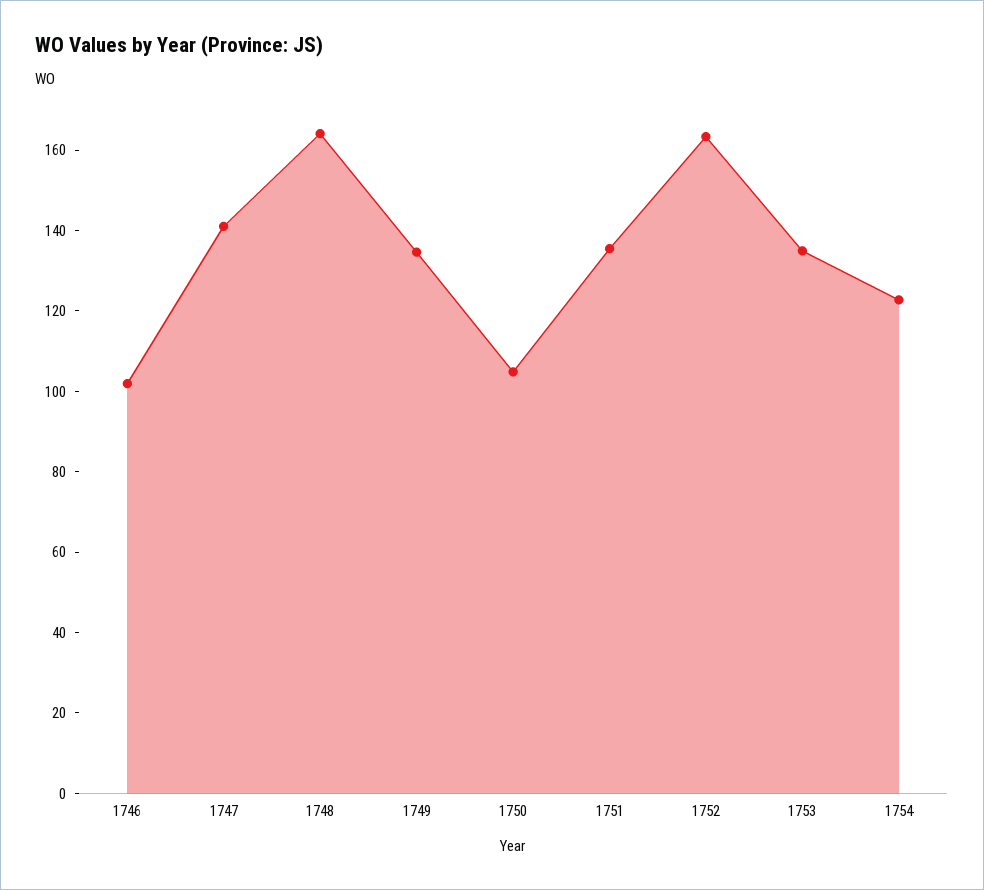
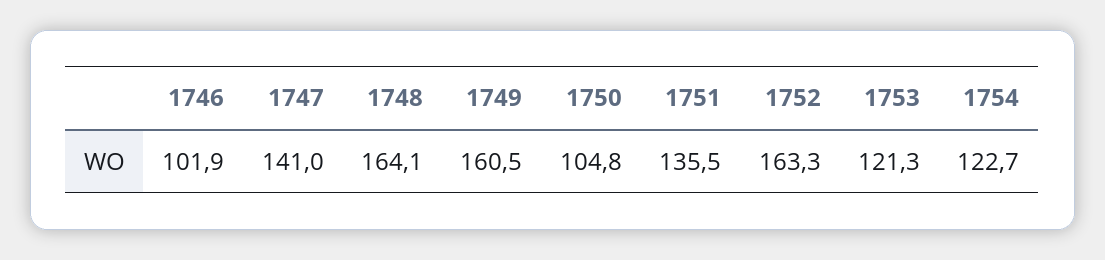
1749: 135 -> 160.5
1753: 135 -> 121.3

